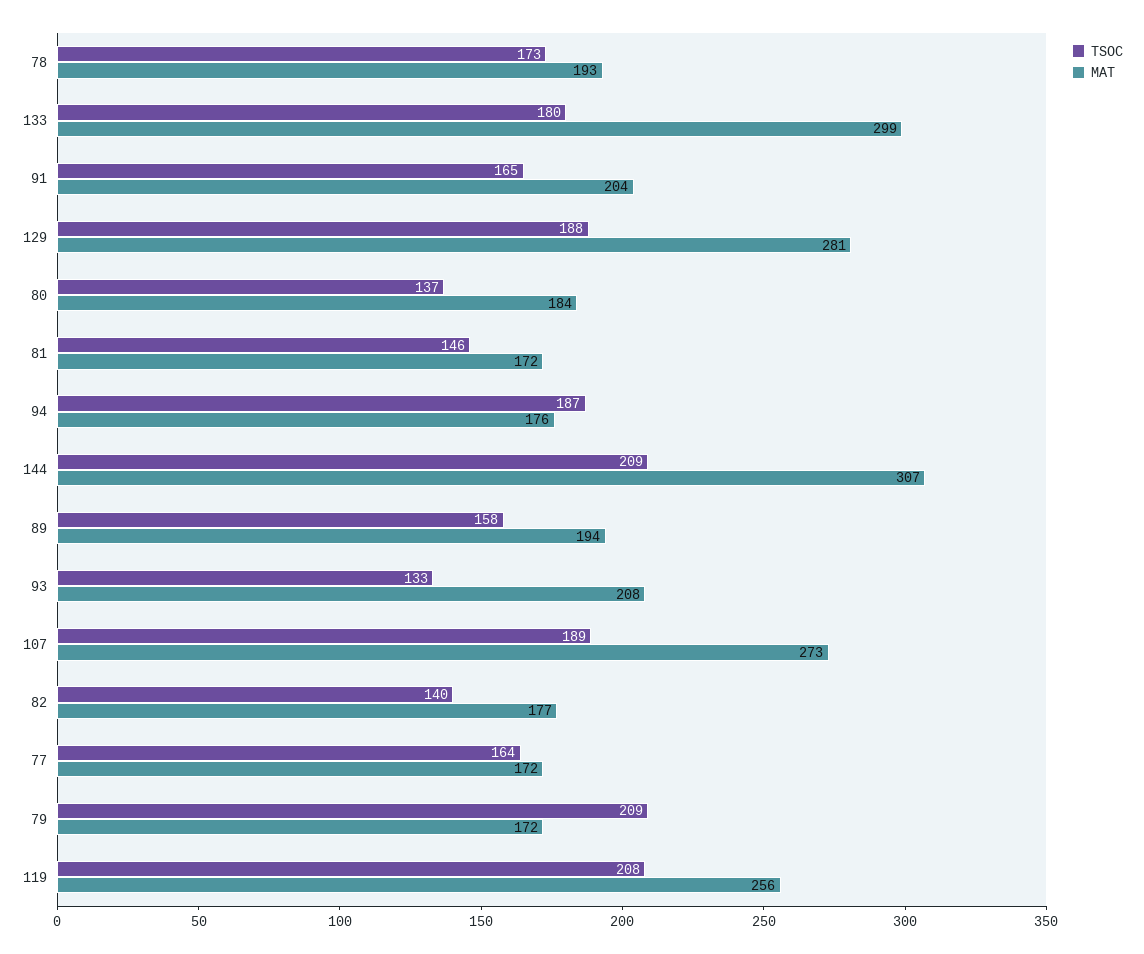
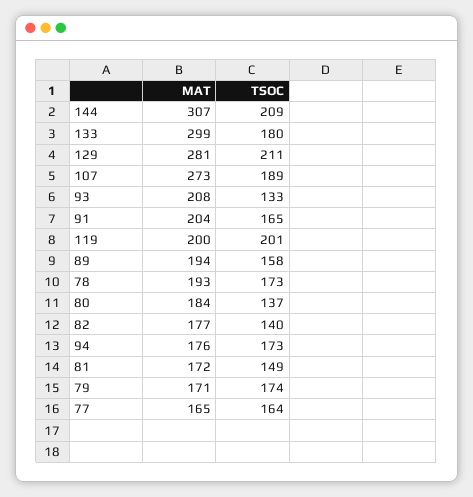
TSOC, 129: 188 -> 211
TSOC, 81: 146 -> 149
TSOC, 94: 187 -> 173
MAT, 77: 172 -> 165
TSOC, 79: 209 -> 174
MAT, 79: 172 -> 171
TSOC, 119: 208 -> 201
MAT, 119: 256 -> 200

